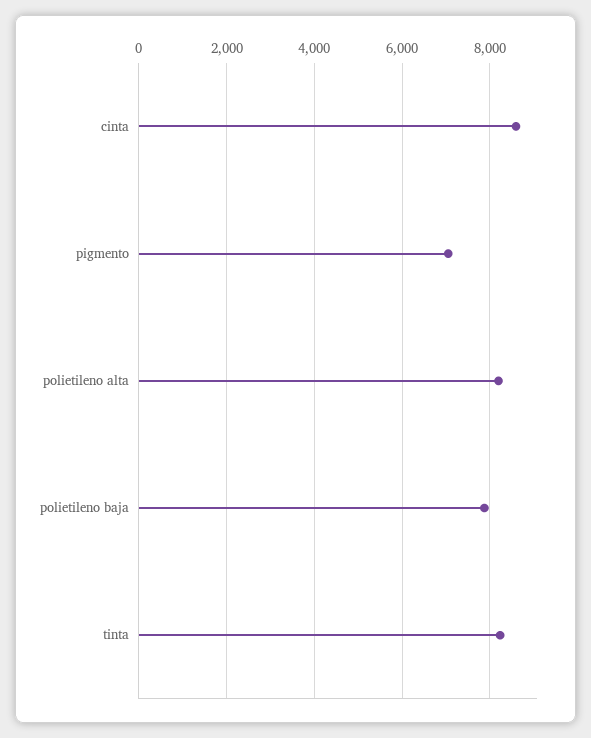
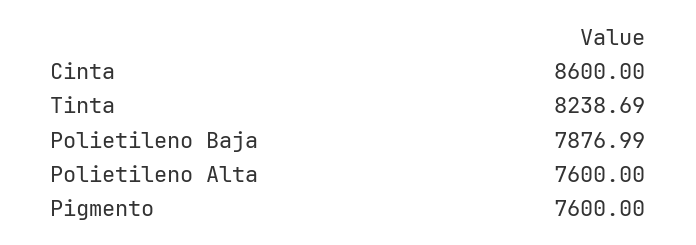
pigmento: 7000 -> 7600
polietileno alta: 8200 -> 7600

